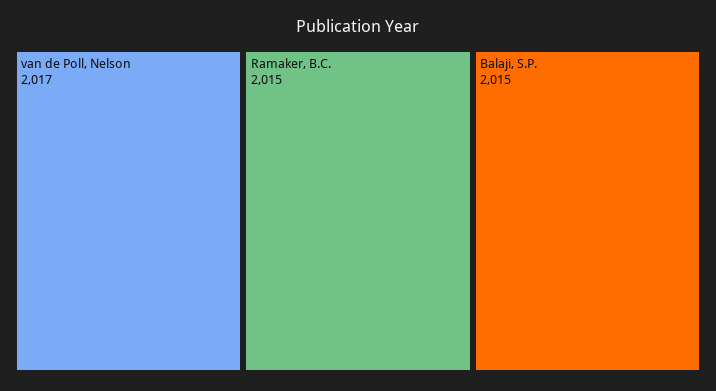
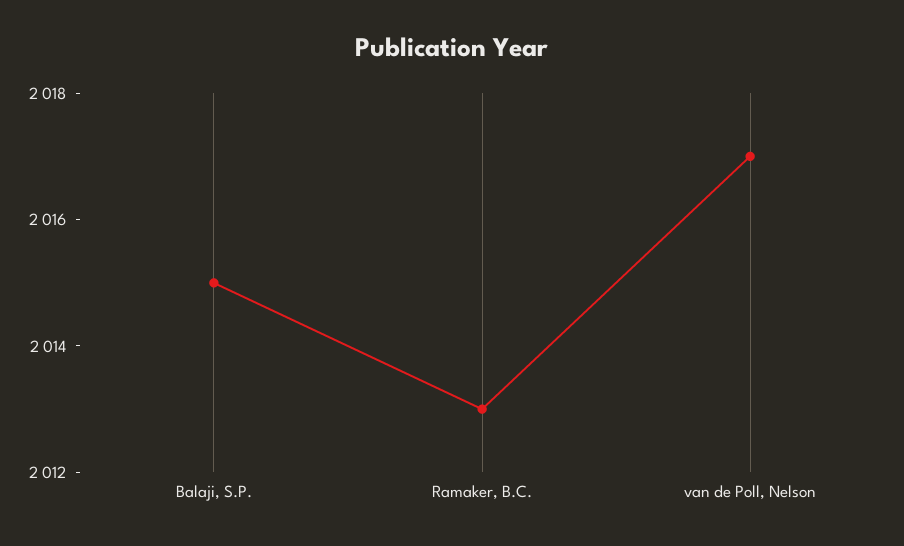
Ramaker, B.C.: 2015 -> 2013

